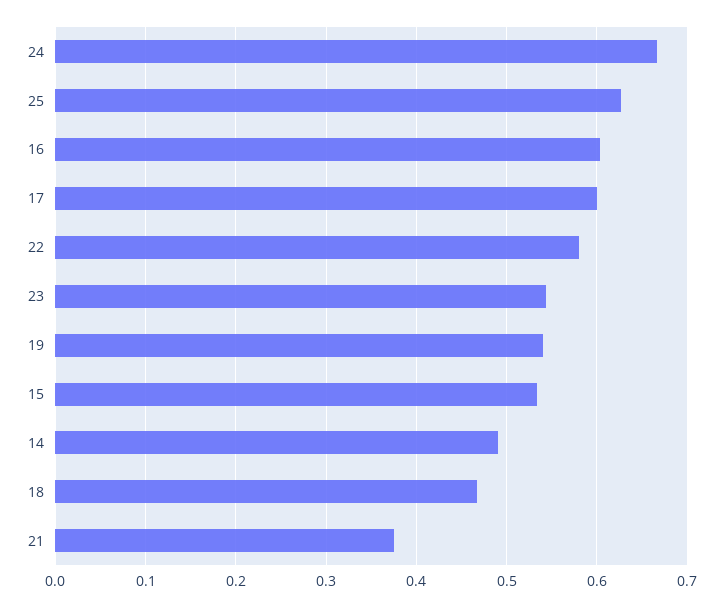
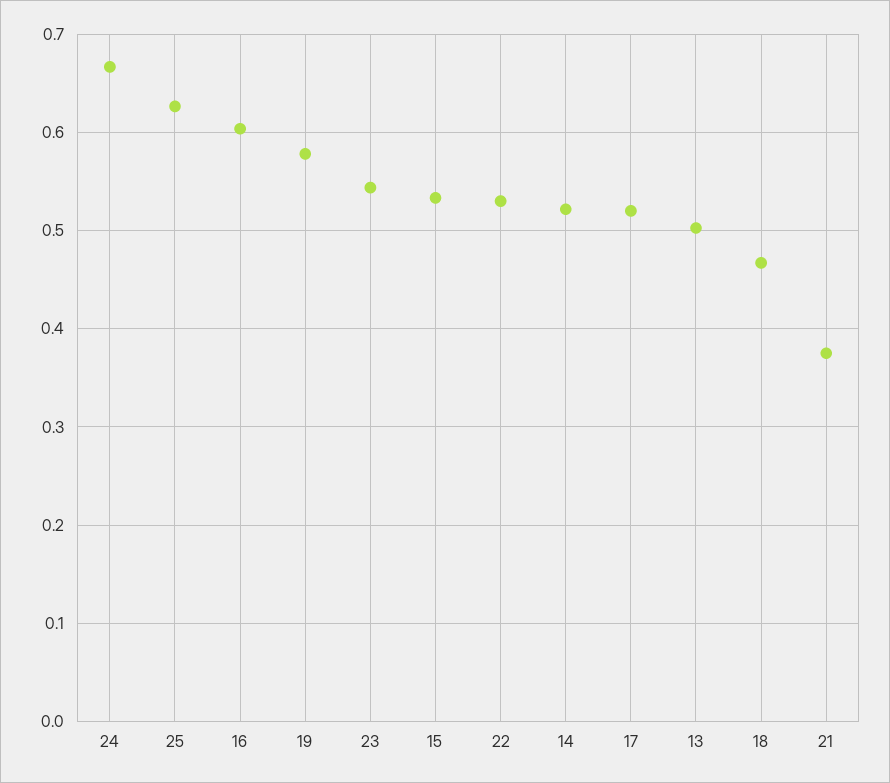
17: 0.6 -> 0.52
22: 0.58 -> 0.53
19: 0.54 -> 0.58
14: 0.49 -> 0.52
13: none -> 0.5

